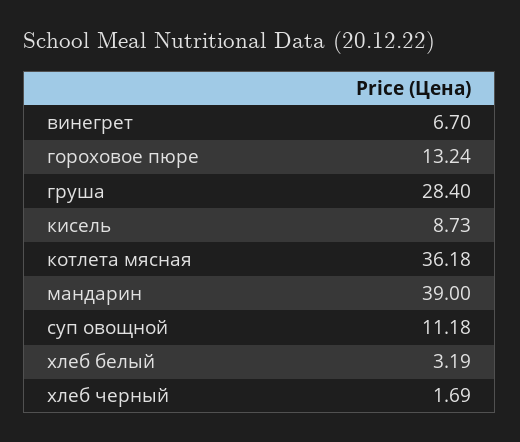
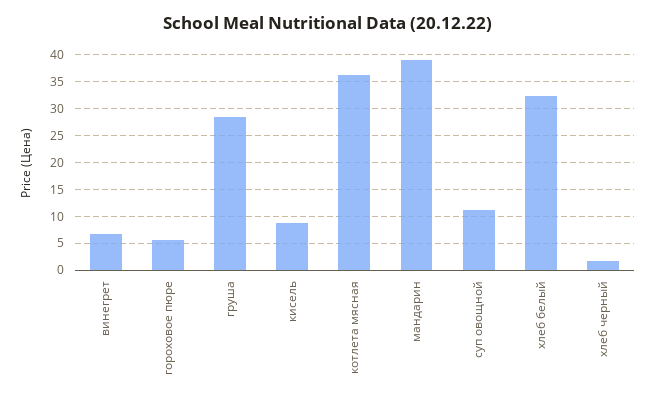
гороховое пюре: 13.24 -> 5
хлеб белый: 3.19 -> 32.5

